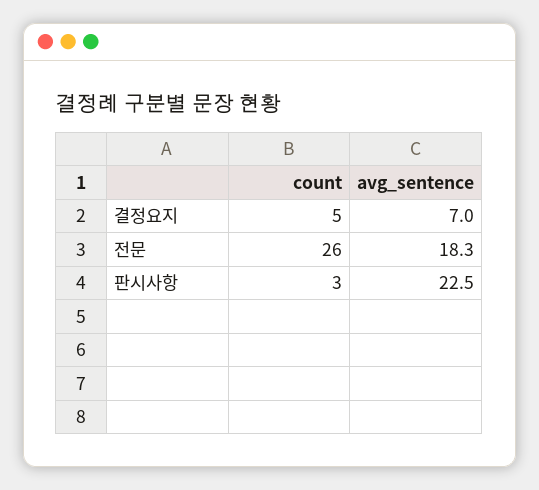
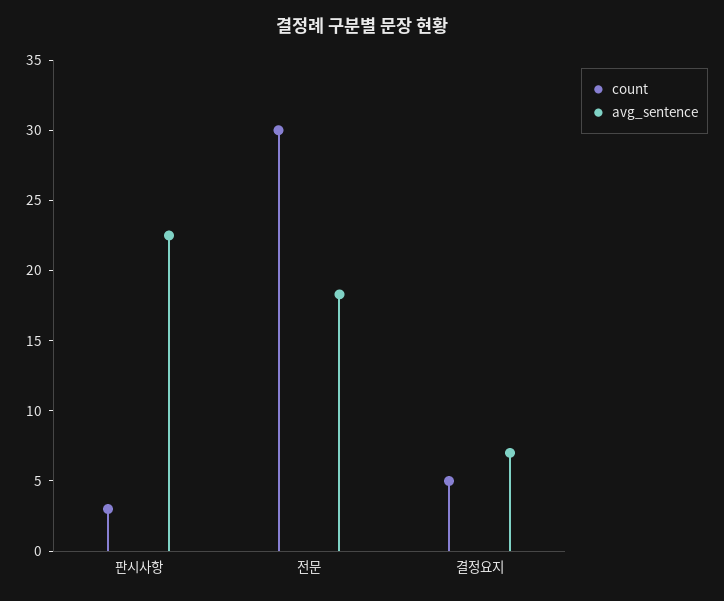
count, 전문: 26 -> 30

